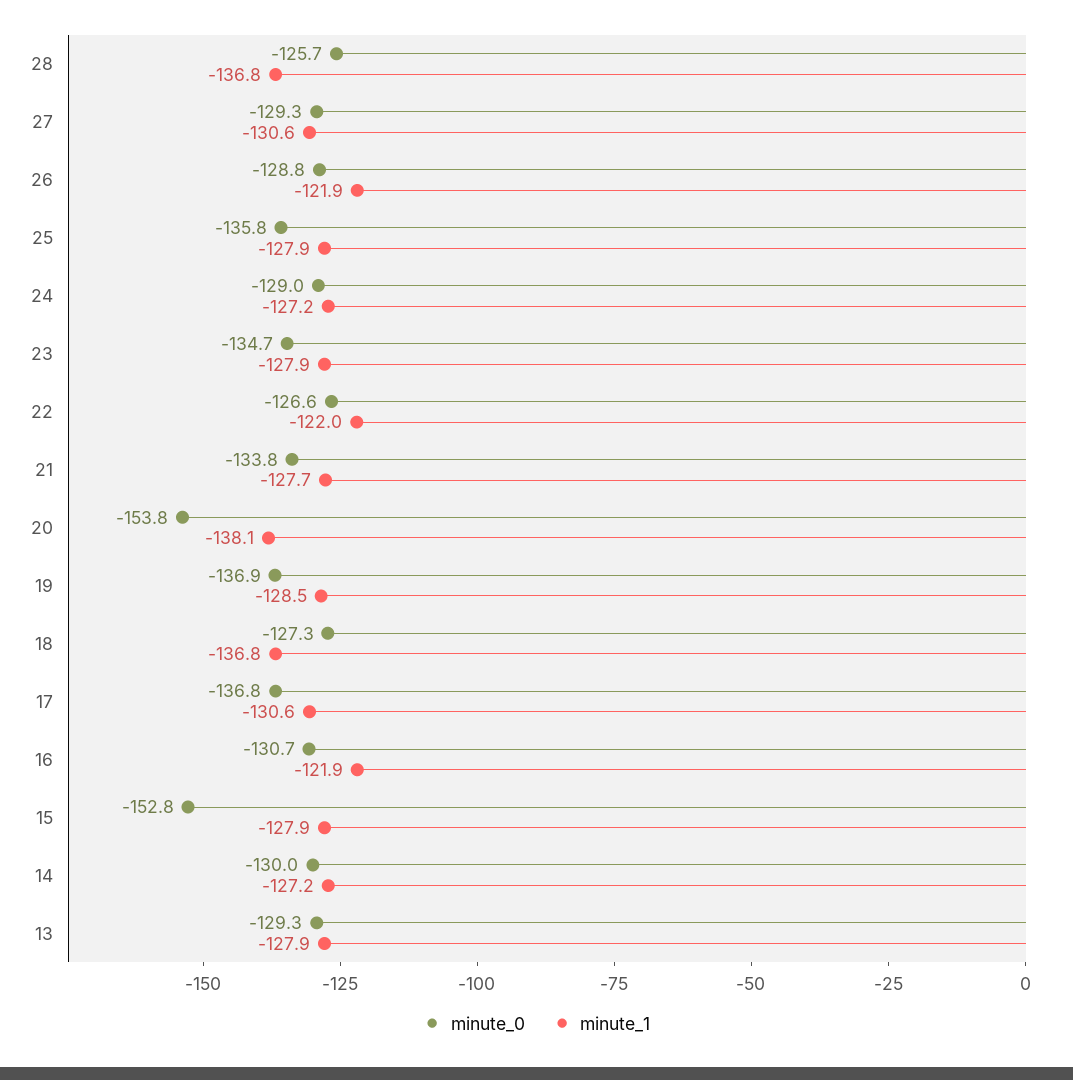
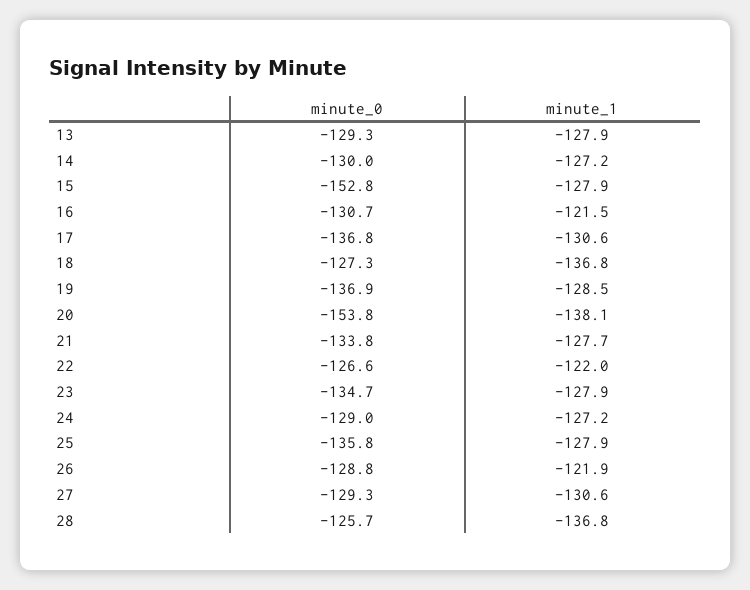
minute_1, 16: -121.9 -> -121.5

